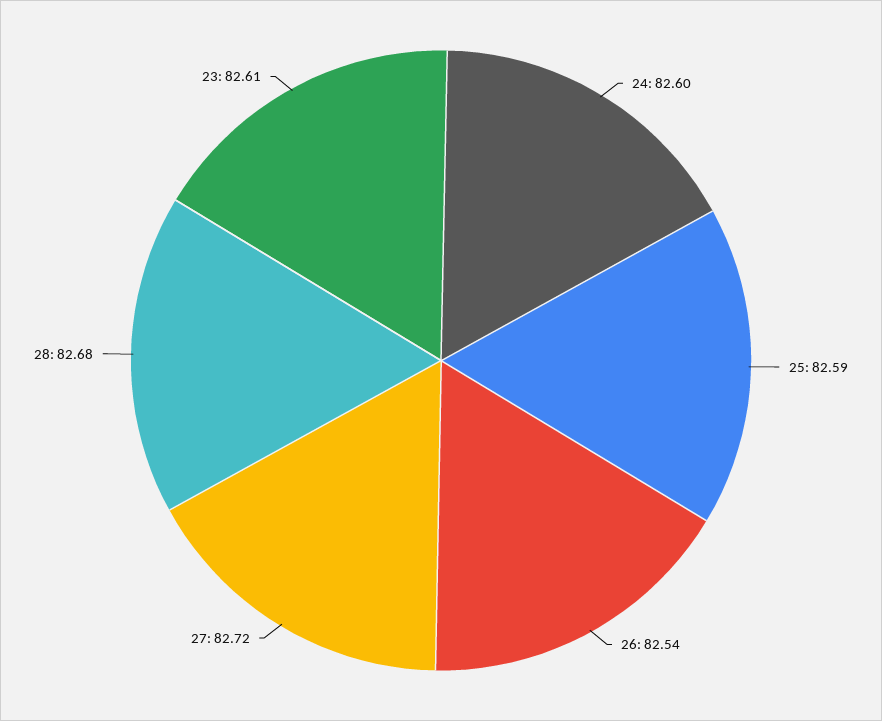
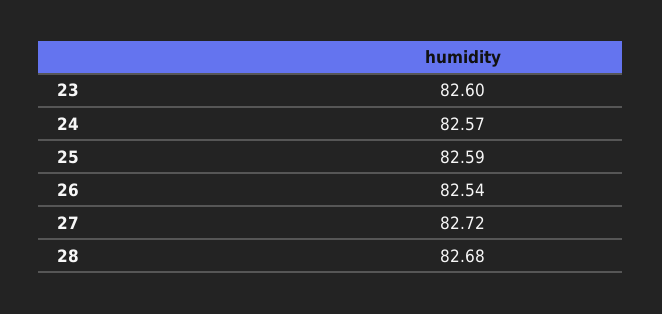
24: 82.6 -> 82.57
23: 82.61 -> 82.6

